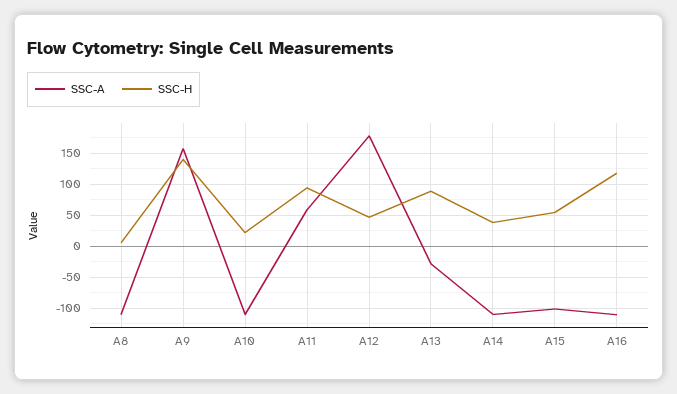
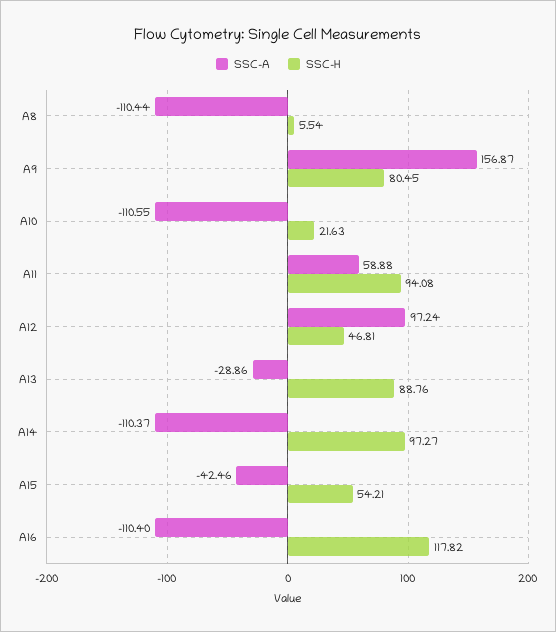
SSC-H, A9: 140 -> 80.45
SSC-A, A12: 180 -> 97.24
SSC-H, A14: 40 -> 97.27
SSC-A, A15: -100 -> -42.46

